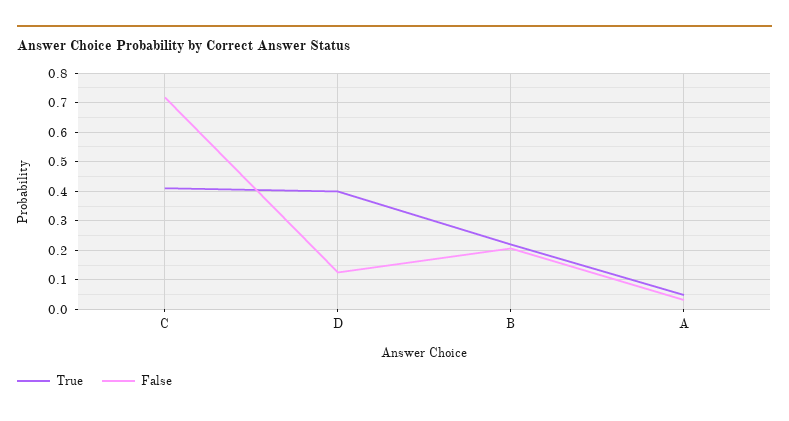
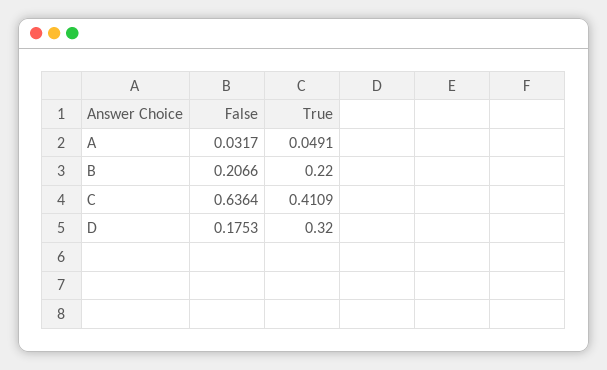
False, C: 0.725 -> 0.6364
True, D: 0.4 -> 0.32
False, D: 0.125 -> 0.1753

